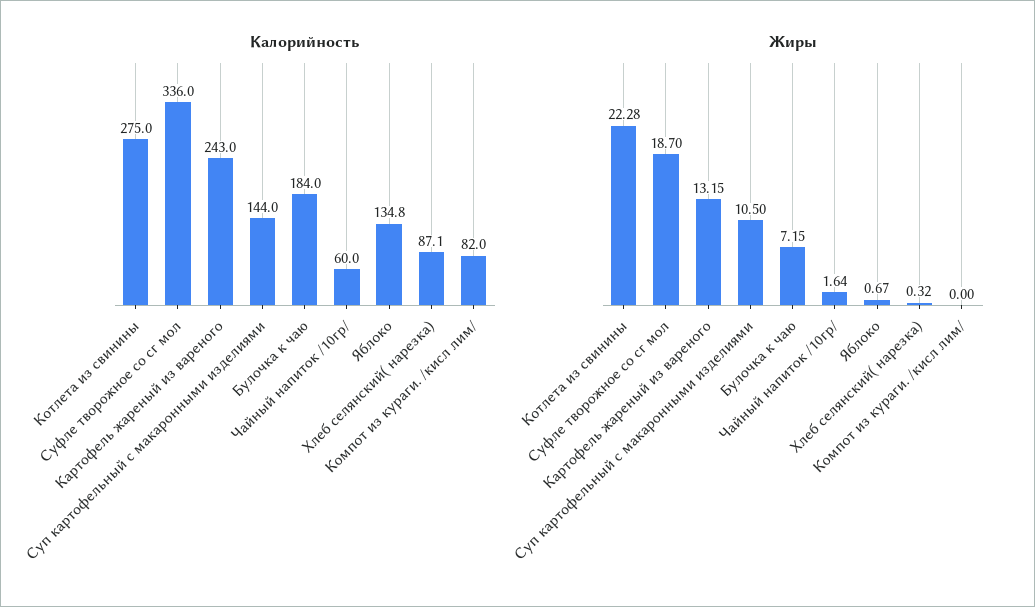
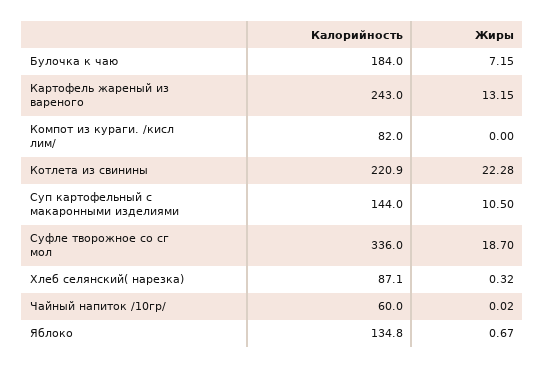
Калорийность, Котлета из свинины: 275 -> 220.9
Жиры, Чайный напиток /10гр/: 1.64 -> 0.02

